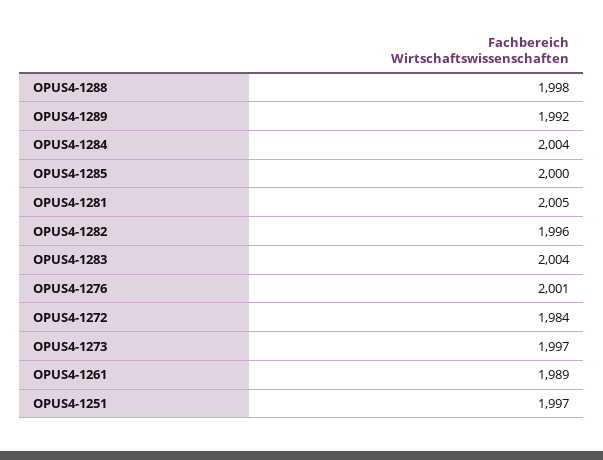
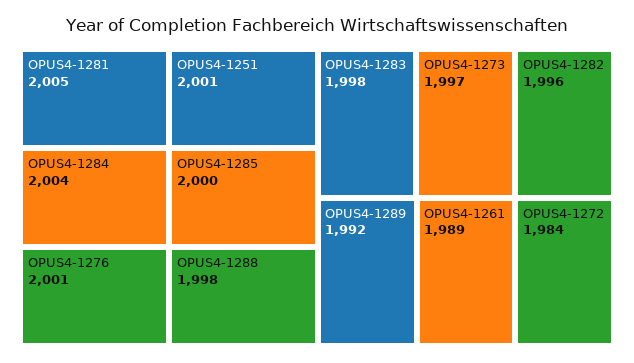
OPUS4-1283: 2004 -> 1998
OPUS4-1251: 1997 -> 2001

